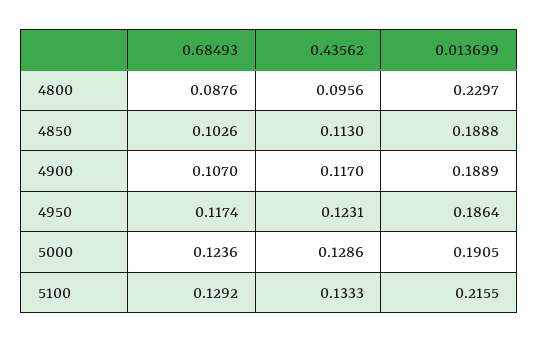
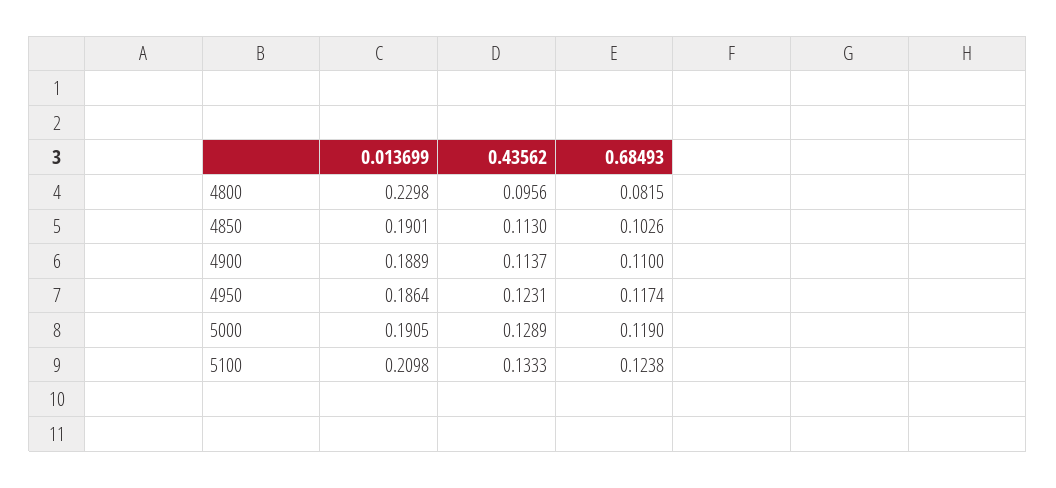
0.68493, 4800: 0.0876 -> 0.0815
0.013699, 4800: 0.2297 -> 0.2298
0.013699, 4850: 0.1888 -> 0.1901
0.68493, 4900: 0.107 -> 0.11
0.43562, 4900: 0.117 -> 0.1137
0.68493, 5000: 0.1236 -> 0.119
0.43562, 5000: 0.1286 -> 0.1289
0.68493, 5100: 0.1292 -> 0.1238
0.013699, 5100: 0.2155 -> 0.2098

